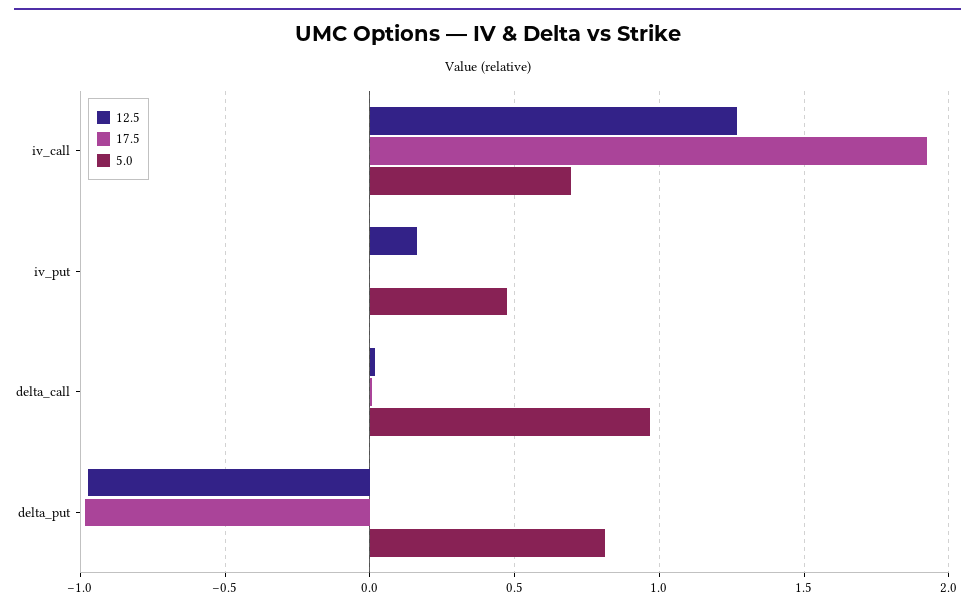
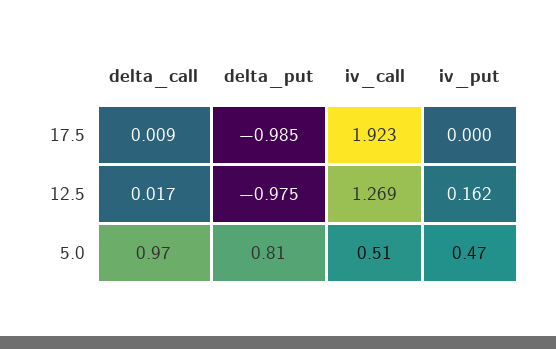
5.0, iv_call: 0.7 -> 0.51

